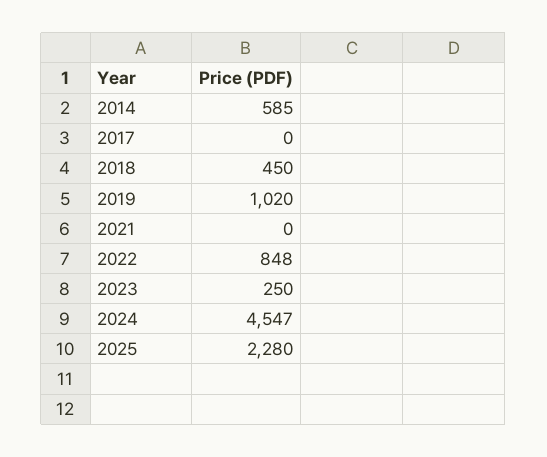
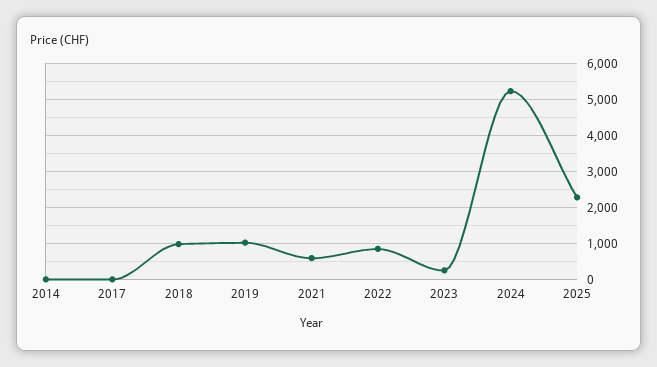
2014: 585 -> 0
2018: 450 -> 1000
2021: 0 -> 600
2024: 4547 -> 5200

